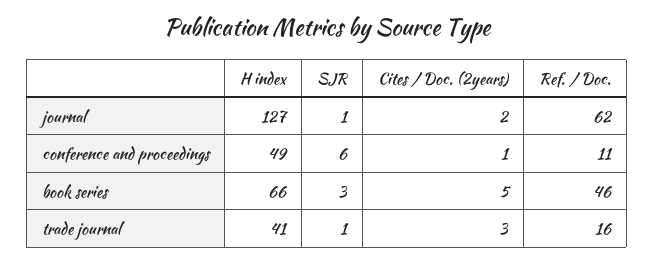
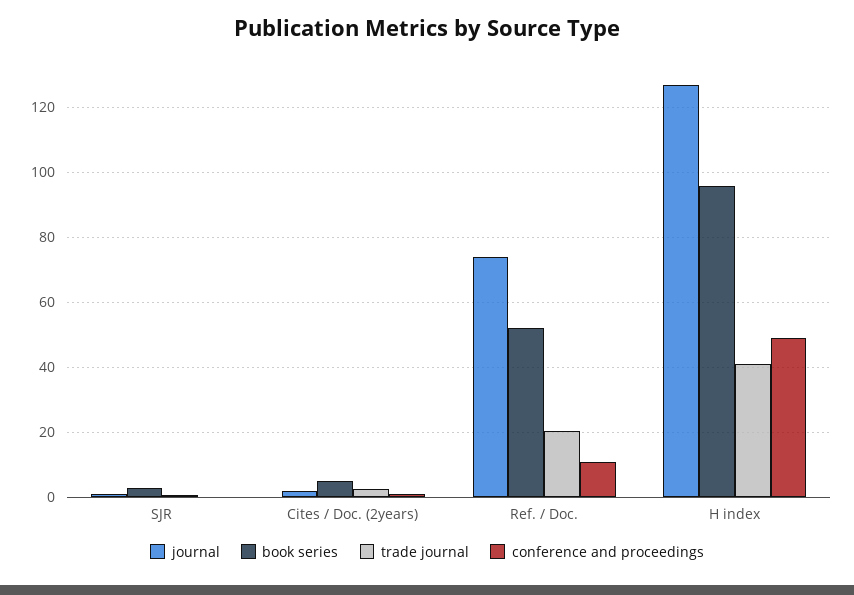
journal, Ref. / Doc.: 62 -> 74
conference and proceedings, SJR: 6 -> 0
book series, H index: 66 -> 96
book series, Ref. / Doc.: 46 -> 52
trade journal, Ref. / Doc.: 16 -> 20

